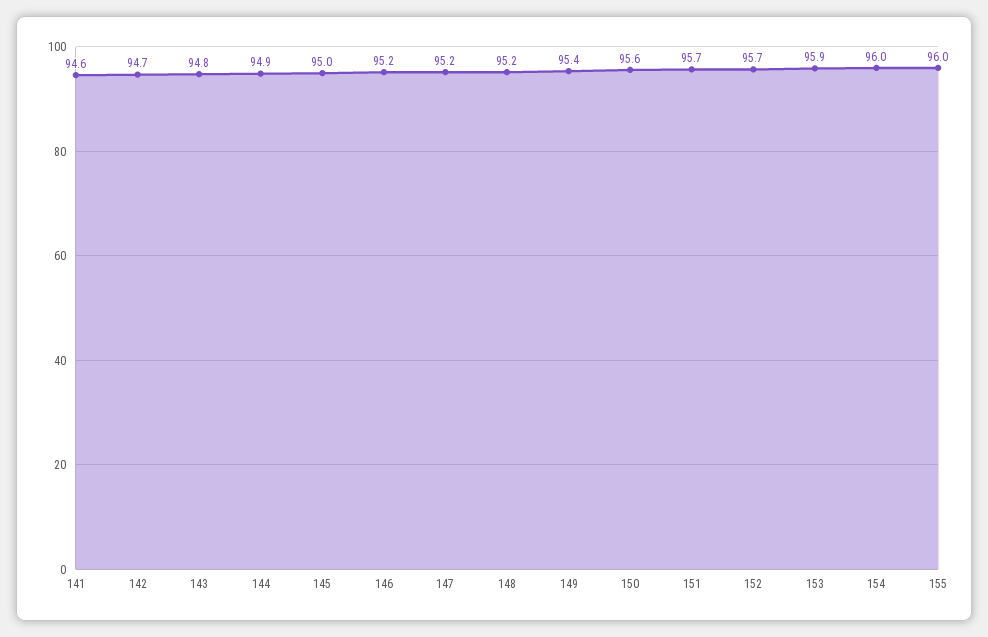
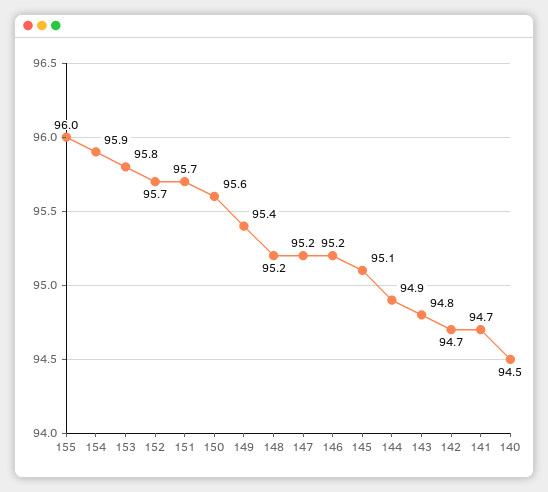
141: 94.6 -> 94.7
145: 95 -> 95.1
153: 95.9 -> 95.8
154: 96 -> 95.9
140: none -> 94.5

